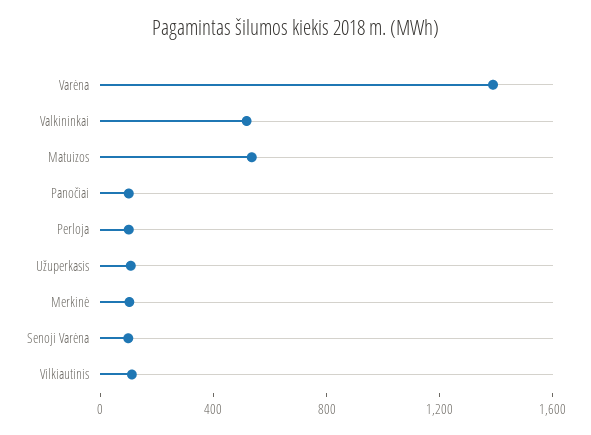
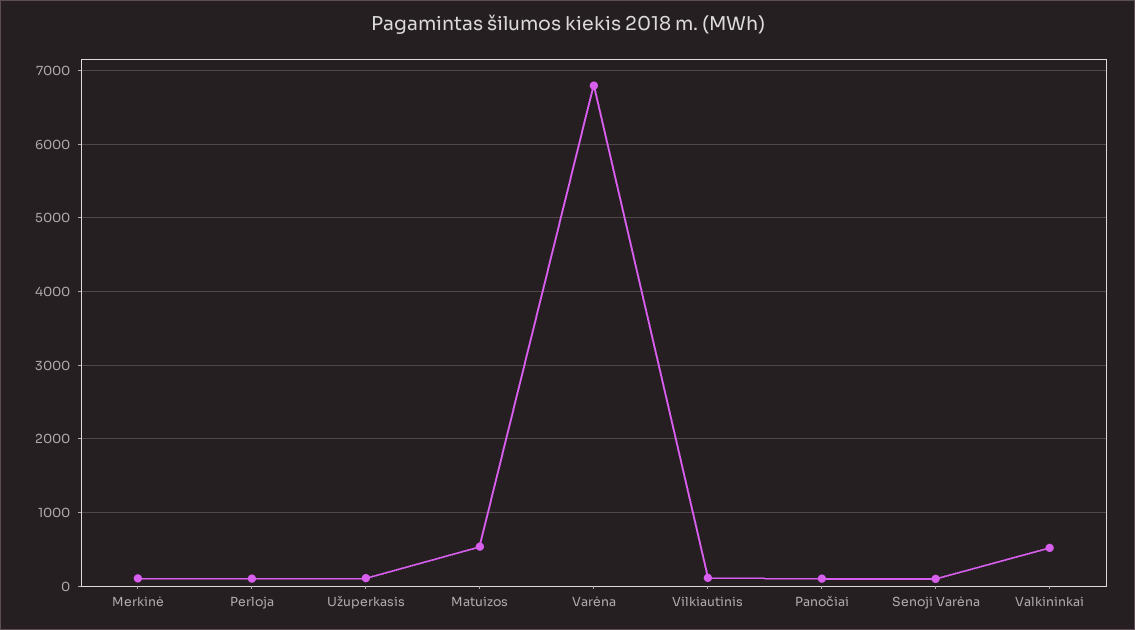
Varėna: 1400 -> 6800

